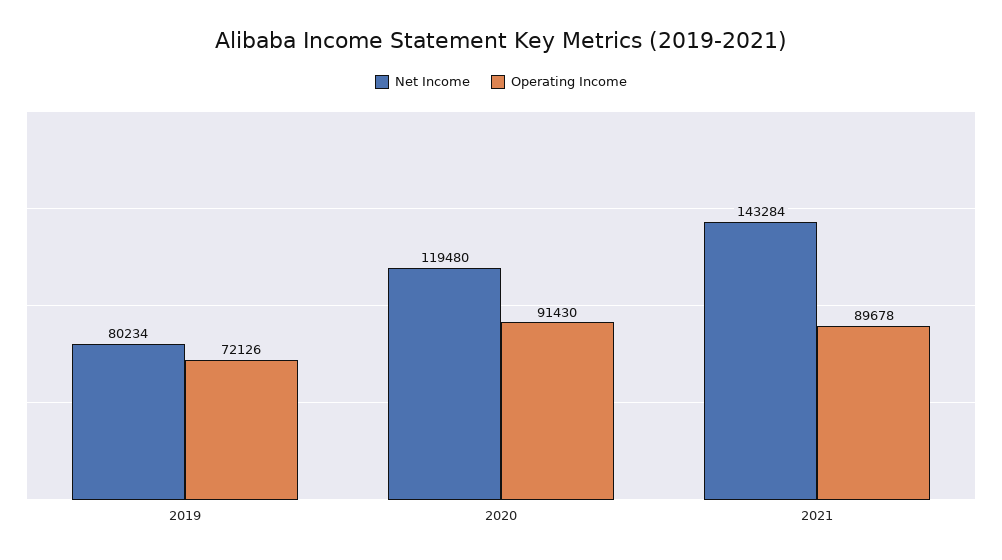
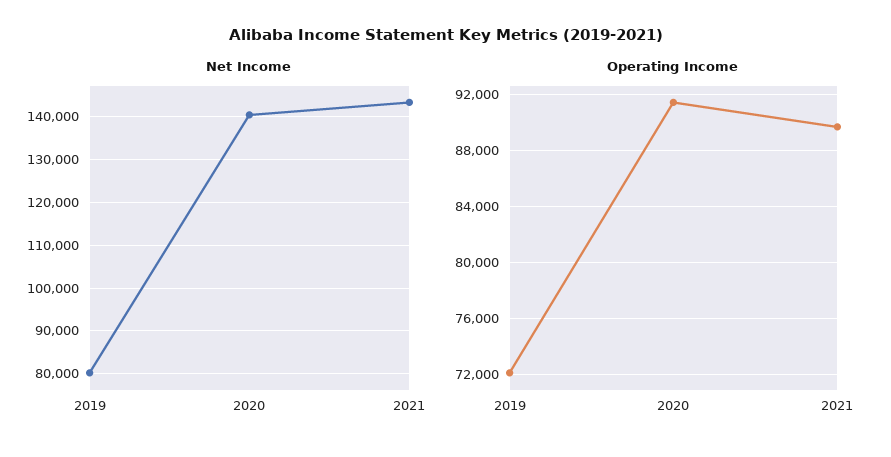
Net Income, 2020: 119480 -> 140000

